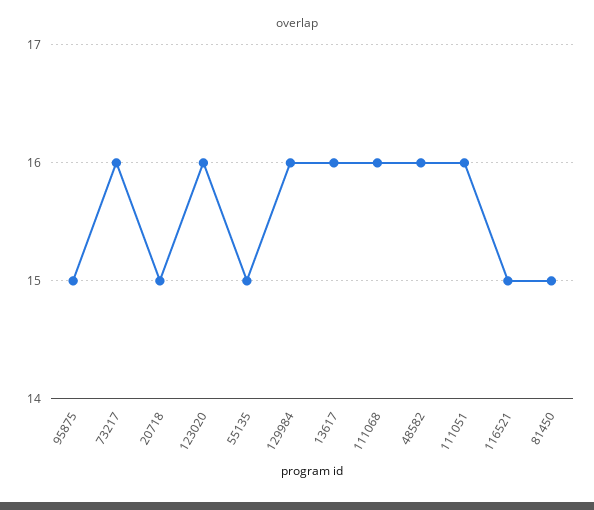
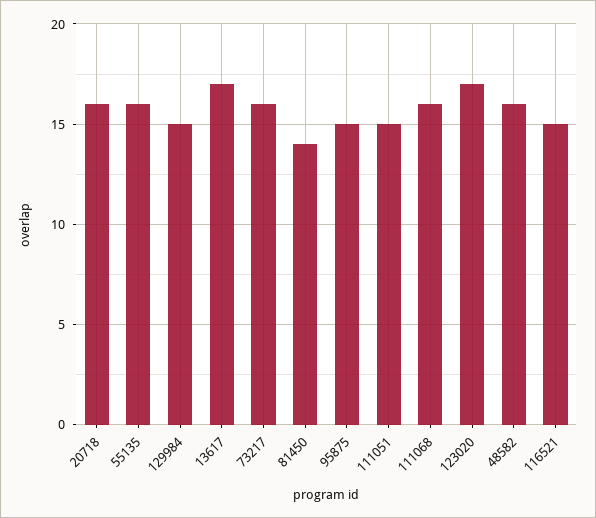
20718: 15 -> 16
123020: 16 -> 17
55135: 15 -> 16
129984: 16 -> 15
13617: 16 -> 17
111051: 16 -> 15
81450: 15 -> 14

